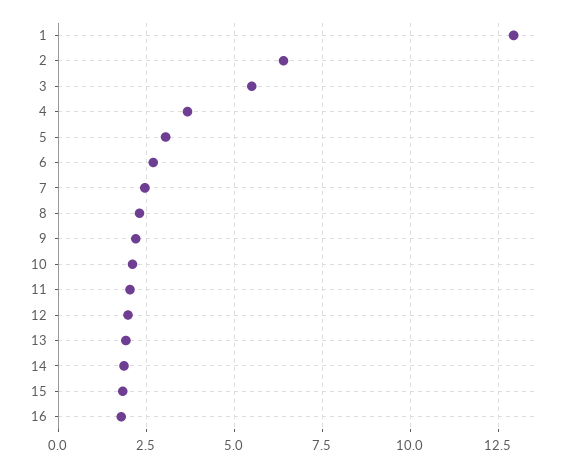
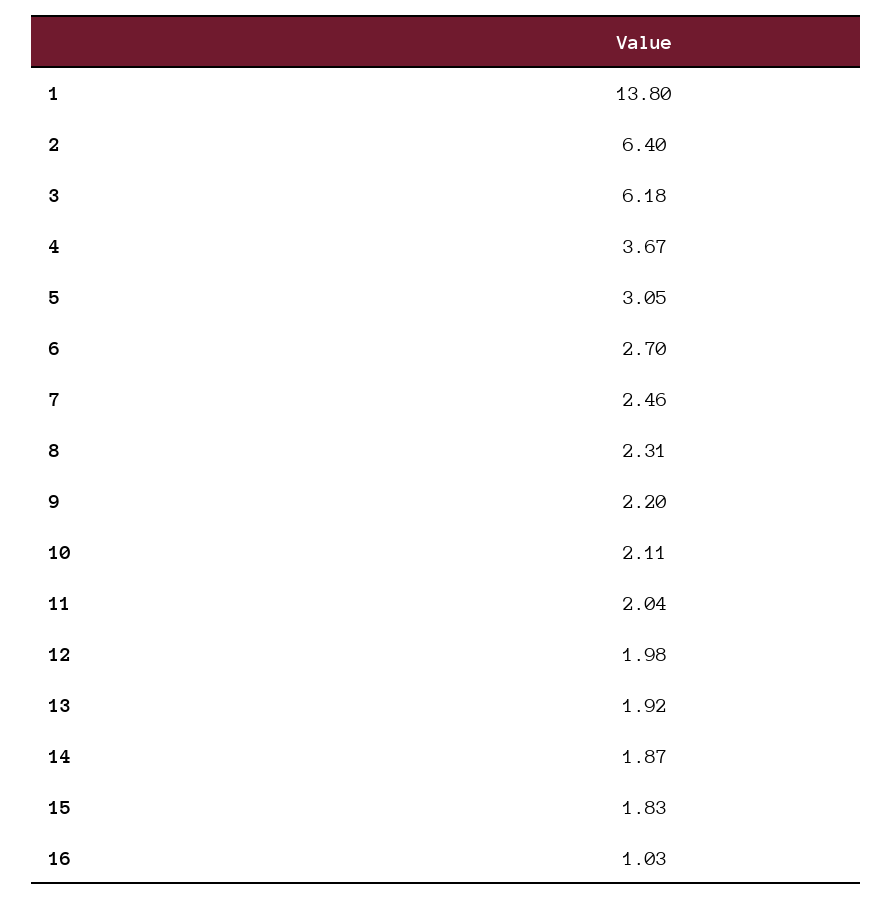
1: 13 -> 13.8
3: 5.5 -> 6.18
16: 1.75 -> 1.03

